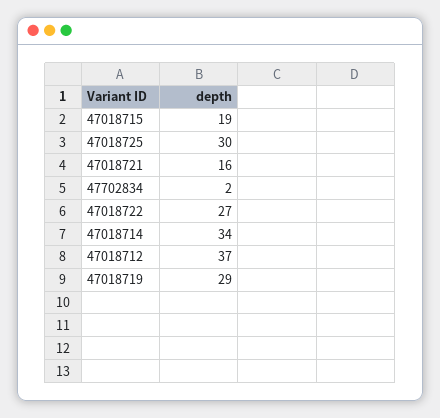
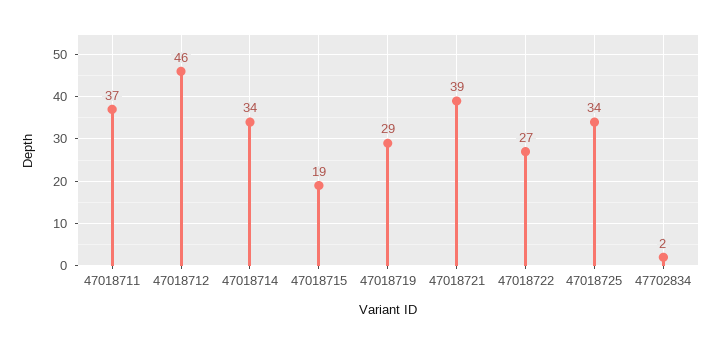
47018725: 30 -> 34
47018721: 16 -> 39
47018712: 37 -> 46
47018711: none -> 37

